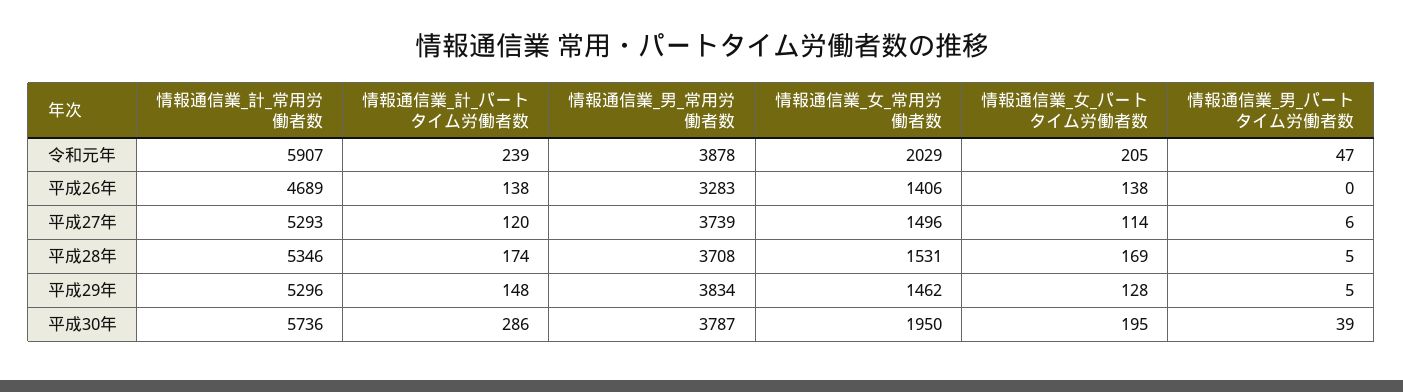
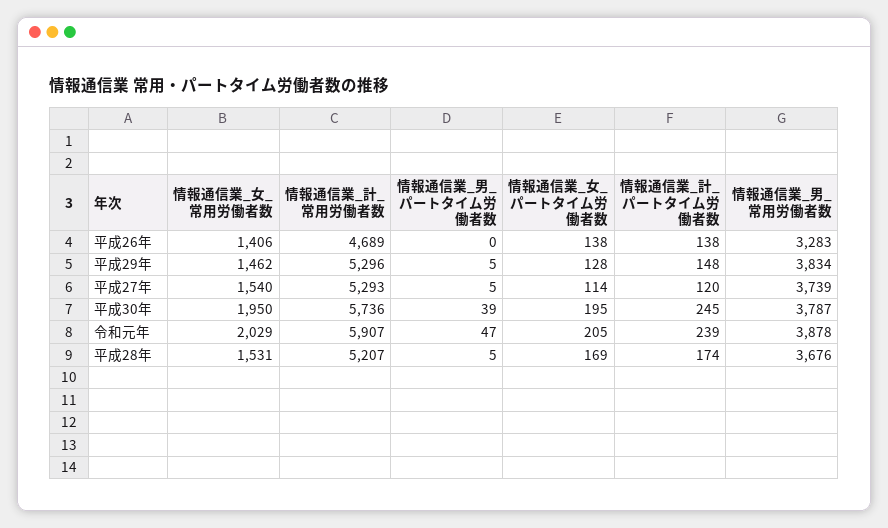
情報通信業_女_常用労働者数, 平成27年: 1496 -> 1540
情報通信業_男_パートタイム労働者数, 平成27年: 6 -> 5
情報通信業_計_常用労働者数, 平成28年: 5346 -> 5207
情報通信業_男_常用労働者数, 平成28年: 3708 -> 3676
情報通信業_計_パートタイム労働者数, 平成30年: 286 -> 245

